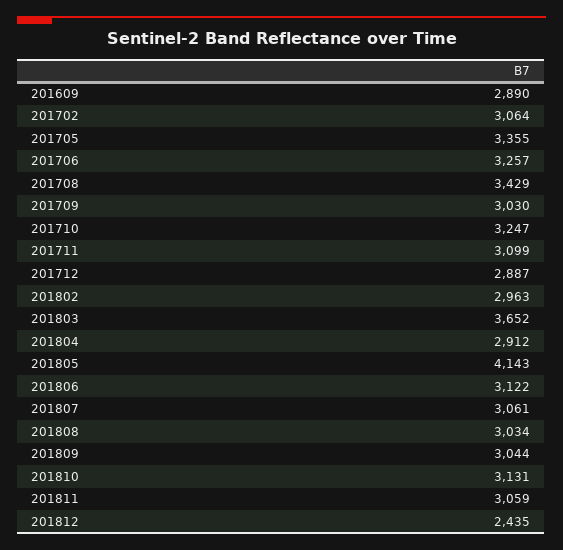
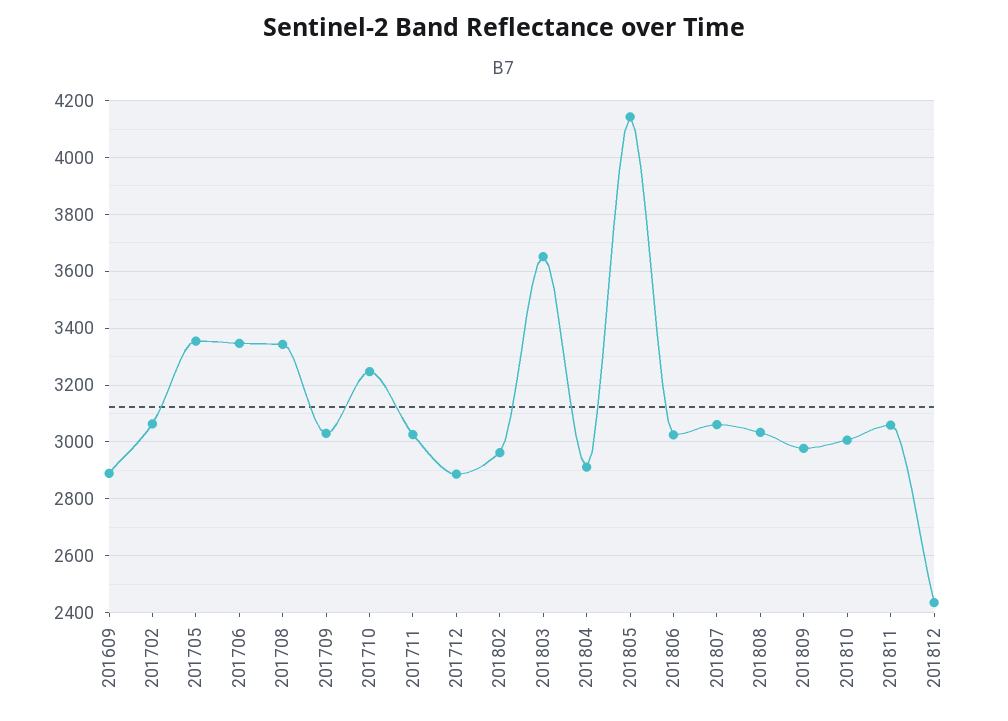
201706: 3257 -> 3350
201708: 3429 -> 3350
201711: 3099 -> 3025
201806: 3122 -> 3025
201809: 3044 -> 2975
201810: 3131 -> 3000

